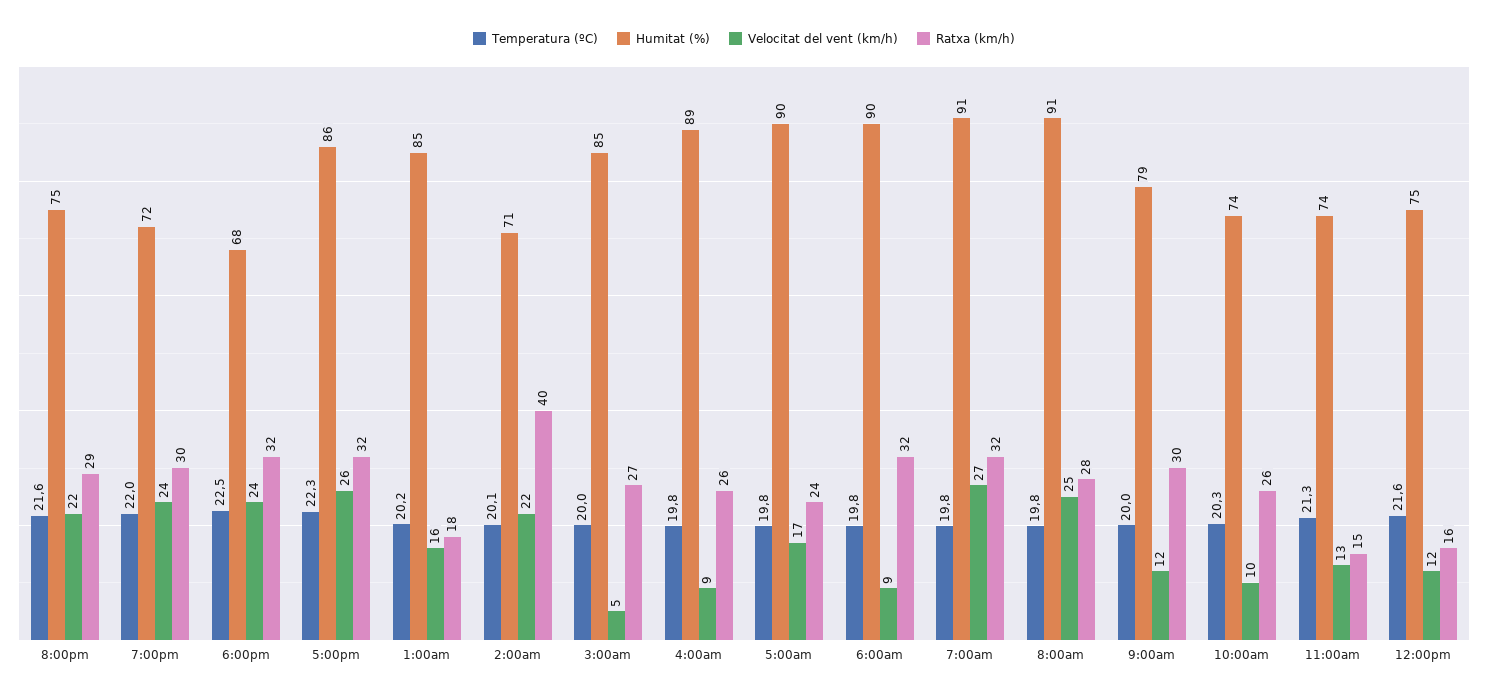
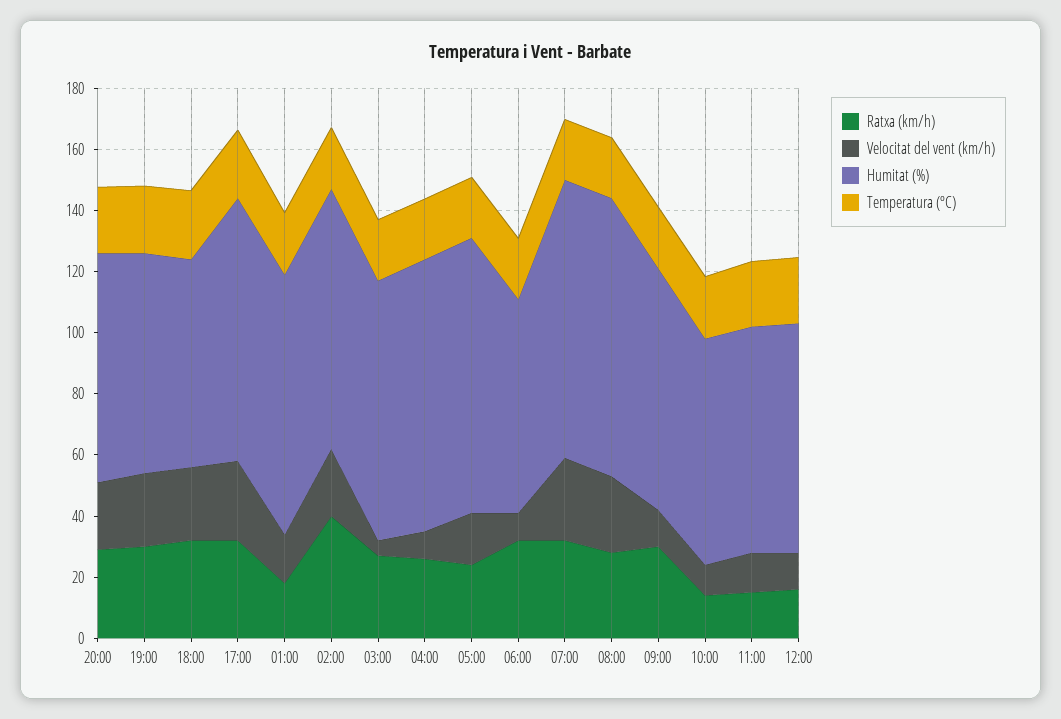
Humitat (%), 2:00am: 71 -> 85
Humitat (%), 6:00am: 90 -> 70
Ratxa (km/h), 10:00am: 26 -> 15

